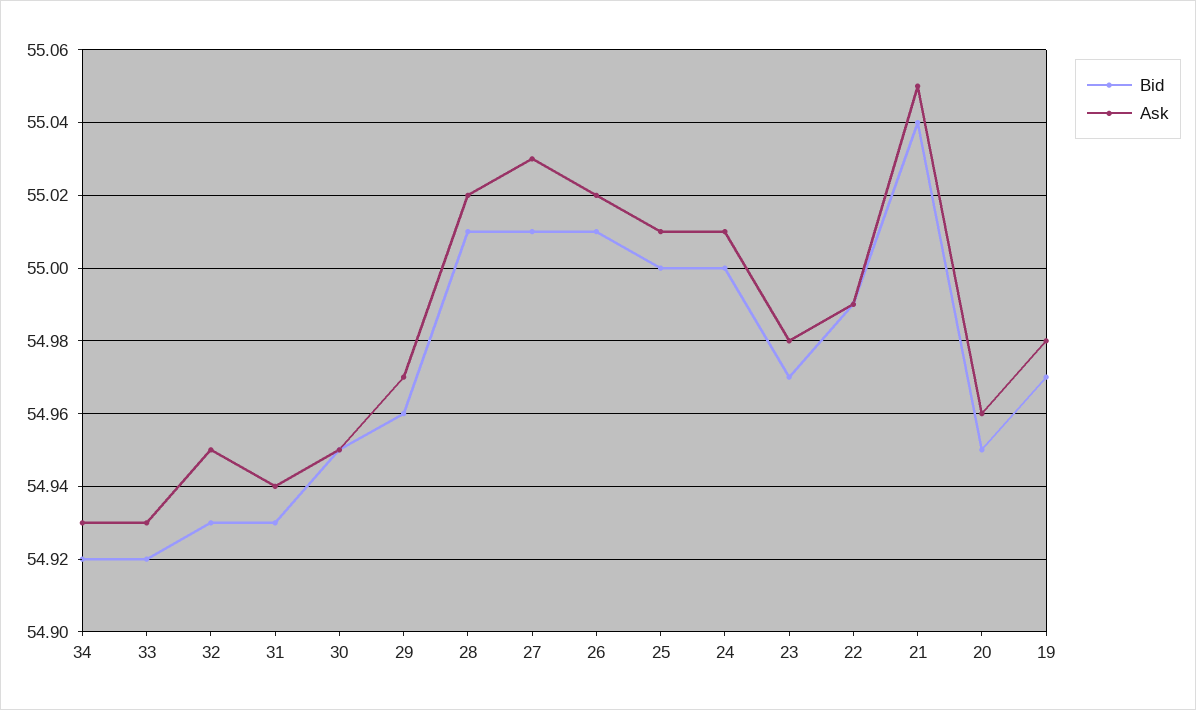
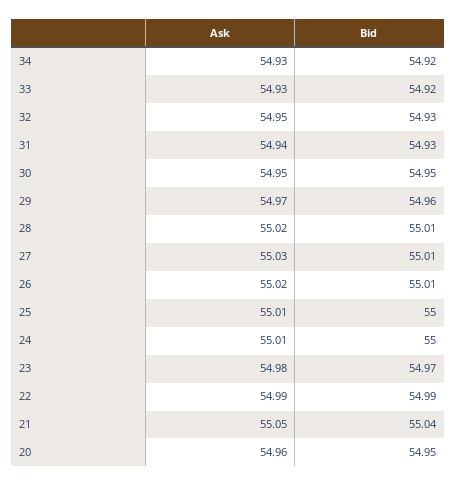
Bid, 19: 54.97 -> none
Ask, 19: 54.98 -> none

